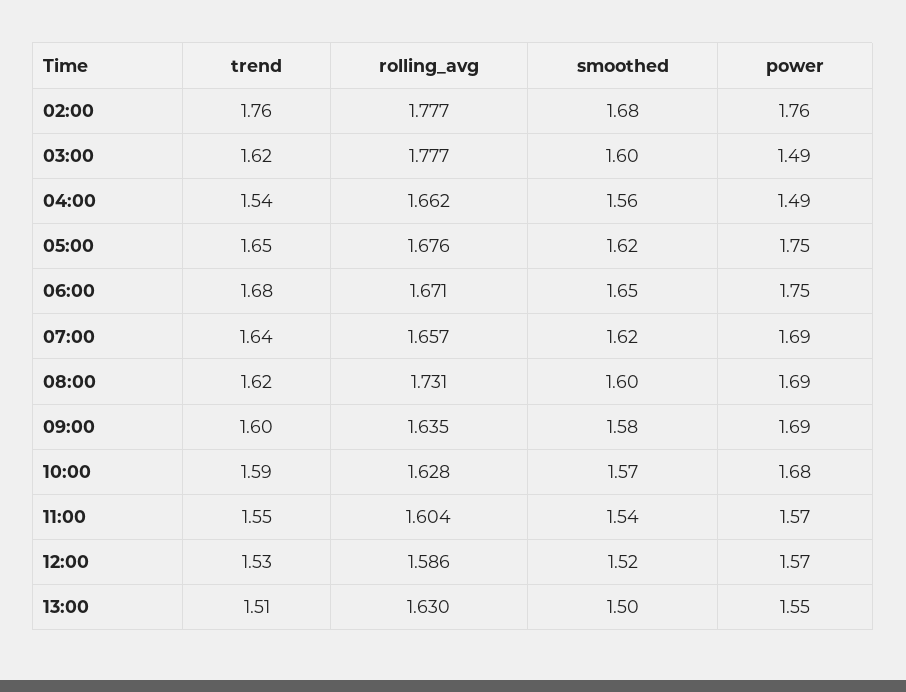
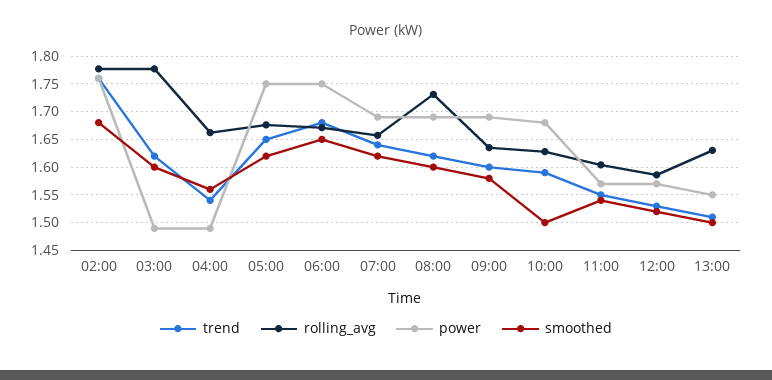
smoothed, 10:00: 1.57 -> 1.5

